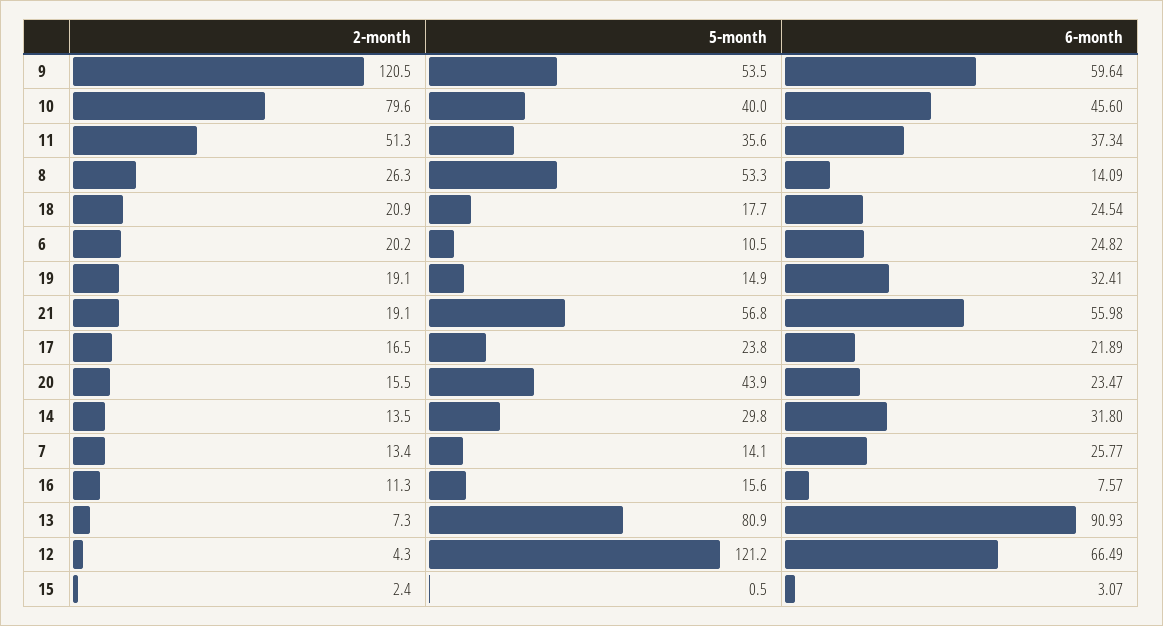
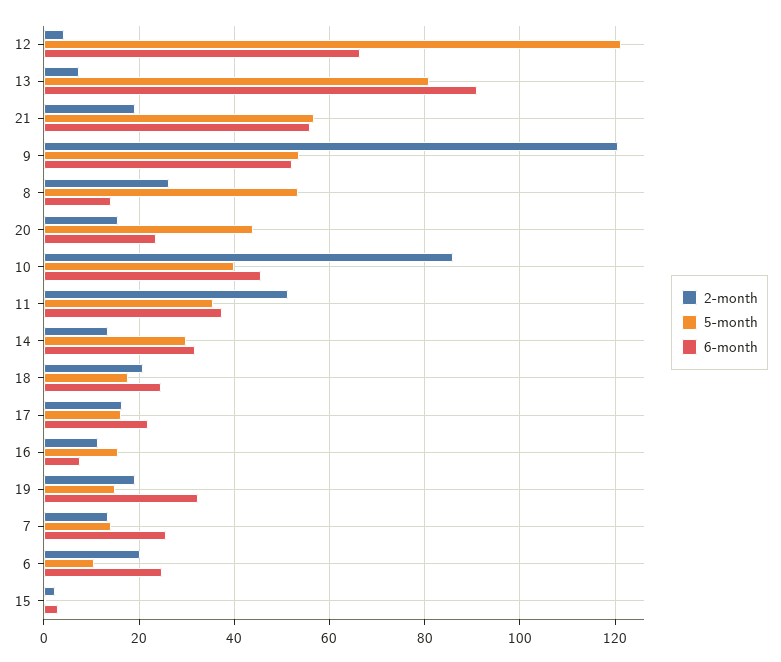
6-month, 9: 59.64 -> 52
2-month, 10: 79.6 -> 86
5-month, 17: 23.8 -> 16

